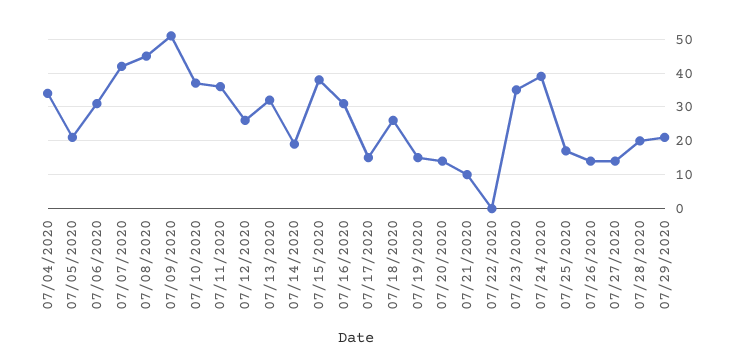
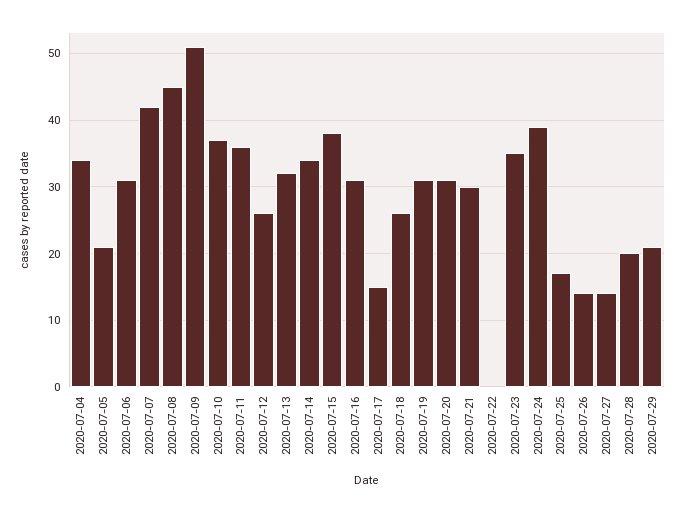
07/14/2020: 20 -> 34
07/19/2020: 15 -> 31
07/20/2020: 15 -> 31
07/21/2020: 10 -> 30

